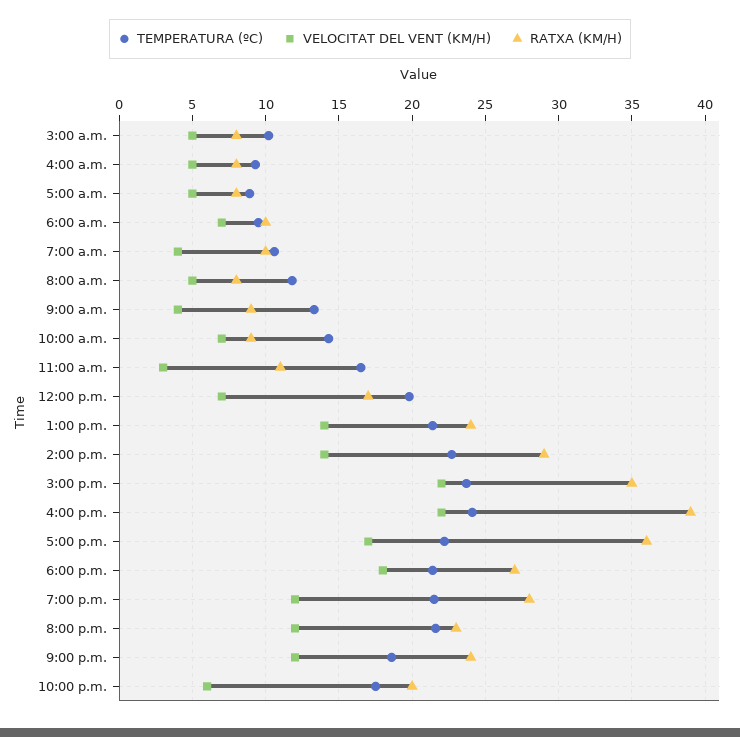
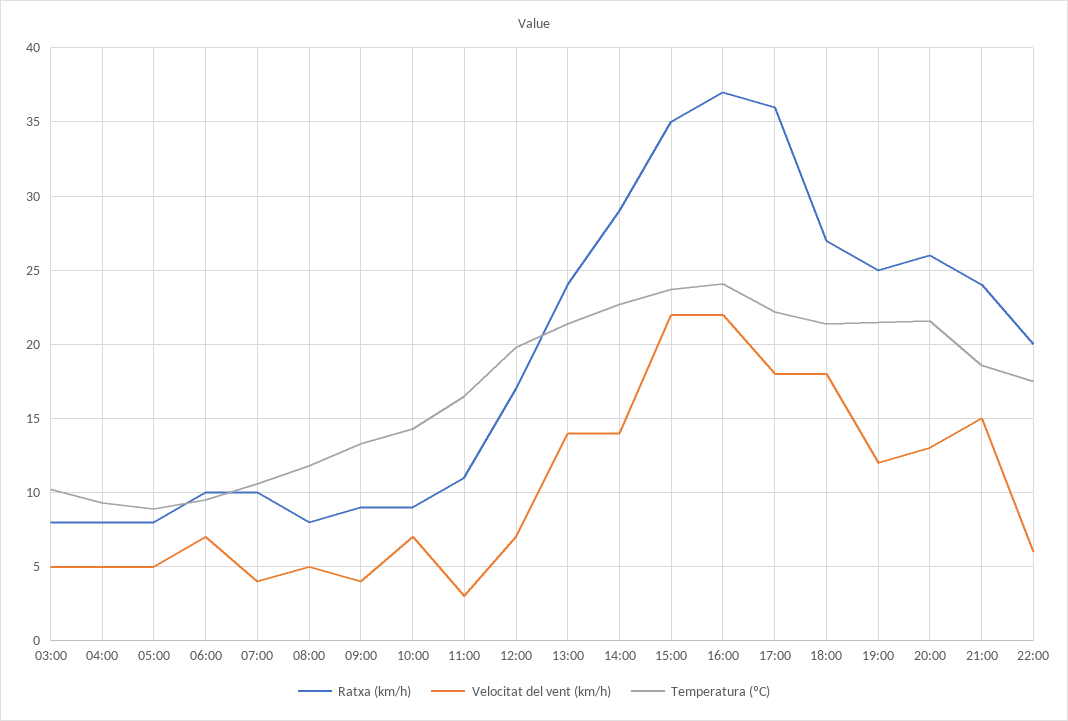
RATXA (KM/H), 4:00 p.m.: 39 -> 37
VELOCITAT DEL VENT (KM/H), 5:00 p.m.: 17 -> 18
RATXA (KM/H), 7:00 p.m.: 28 -> 25
VELOCITAT DEL VENT (KM/H), 8:00 p.m.: 12 -> 13
RATXA (KM/H), 8:00 p.m.: 23 -> 26
VELOCITAT DEL VENT (KM/H), 9:00 p.m.: 12 -> 15

